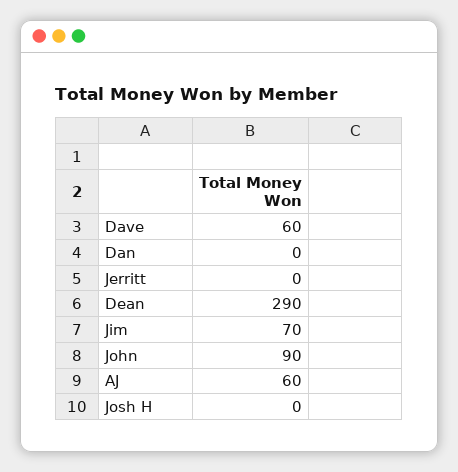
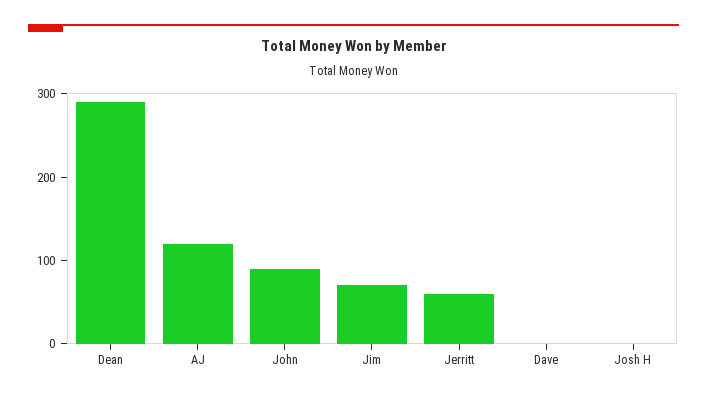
Dave: 60 -> 0
Dan: 0 -> none
Jerritt: 0 -> 60
AJ: 60 -> 120

